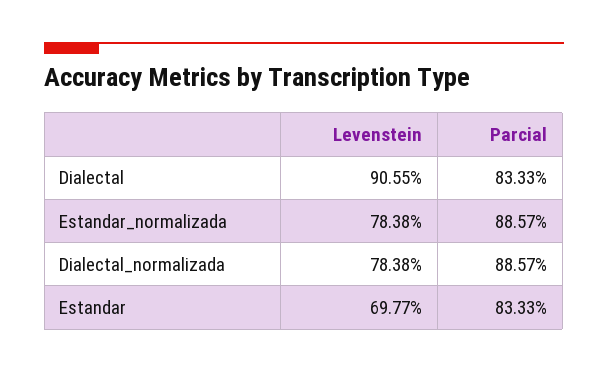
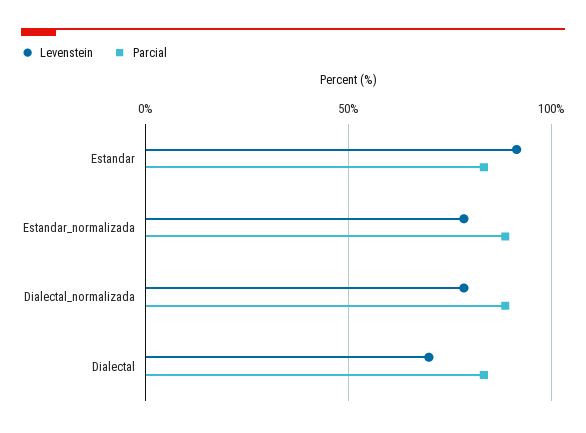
Levenstein, Dialectal: 90.55 -> 70
Levenstein, Estandar: 69.77 -> 90

